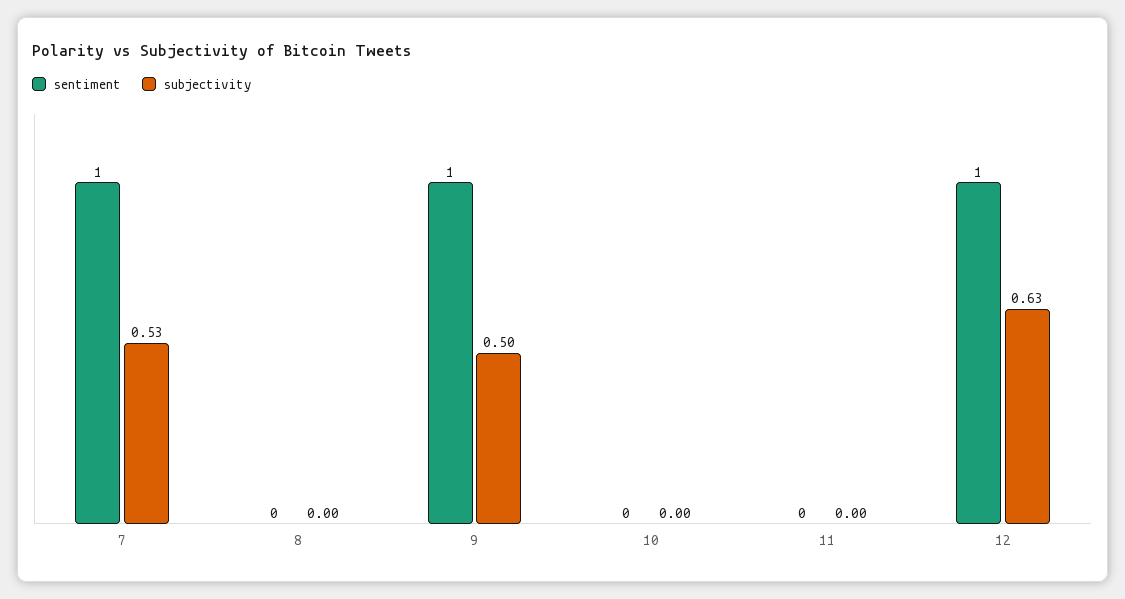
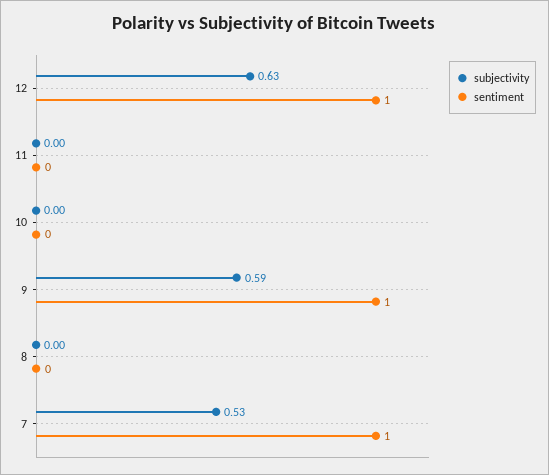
subjectivity, 9: 0.5 -> 0.59

